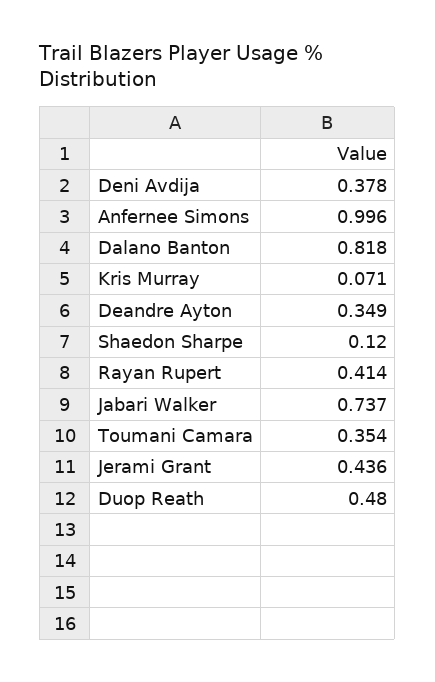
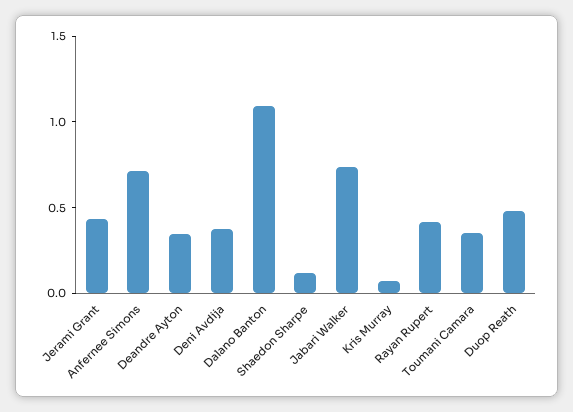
Anfernee Simons: 0.996 -> 0.7
Dalano Banton: 0.818 -> 1.1

